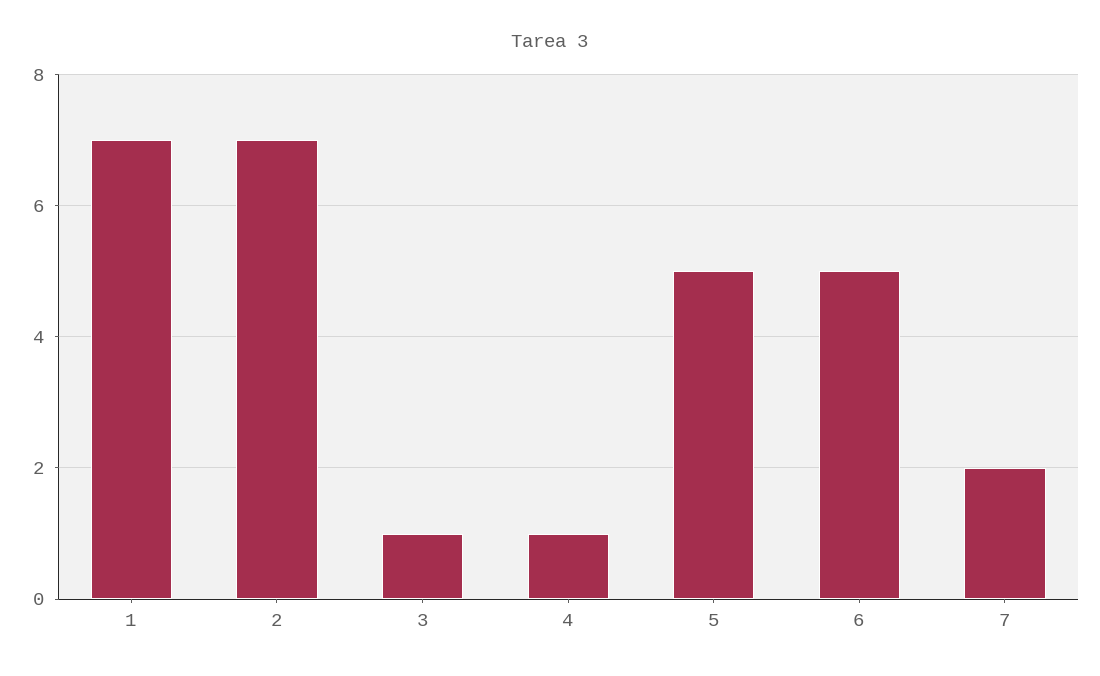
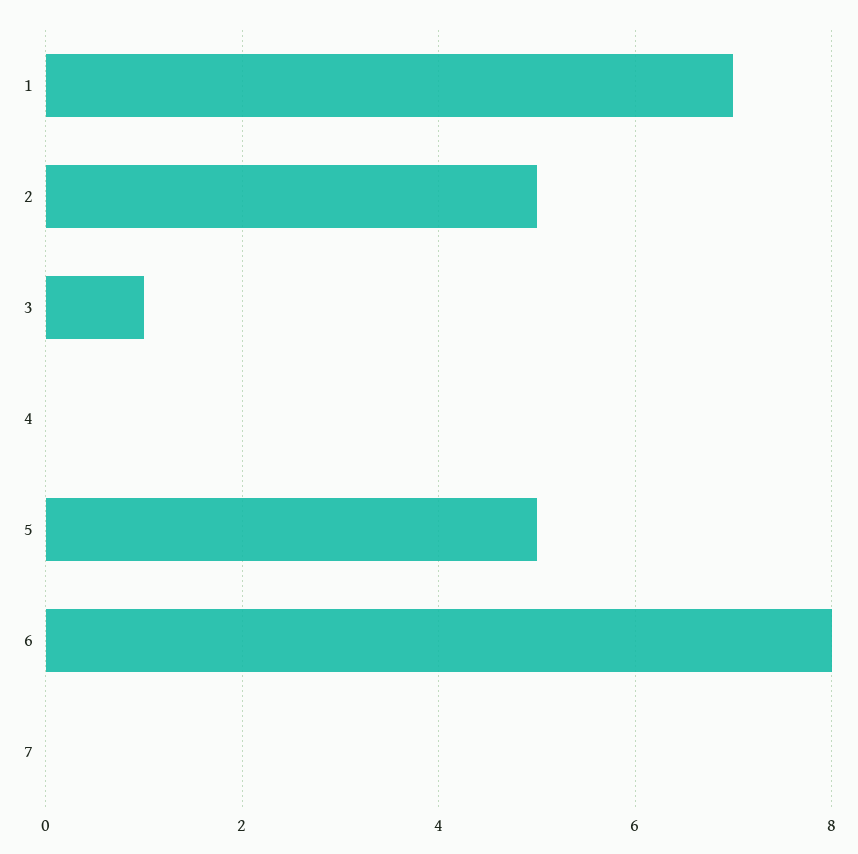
2: 7 -> 5
4: 1 -> 0
6: 5 -> 8
7: 2 -> 0

